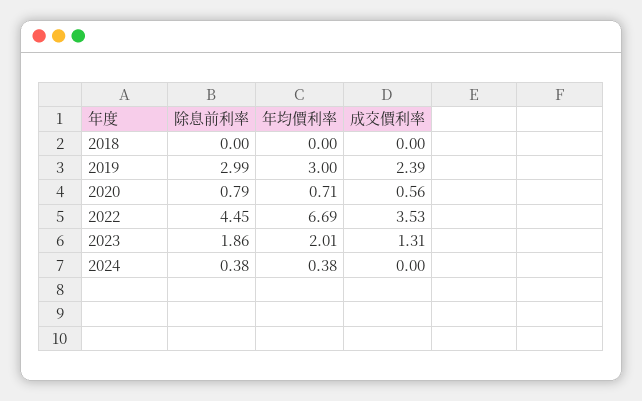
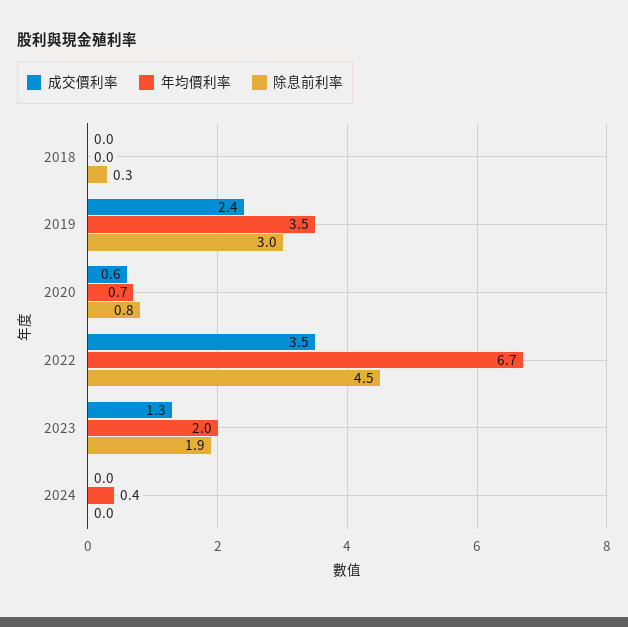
除息前利率, 2018: 0 -> 0.3
年均價利率, 2019: 3 -> 3.5
除息前利率, 2024: 0.38 -> 0

